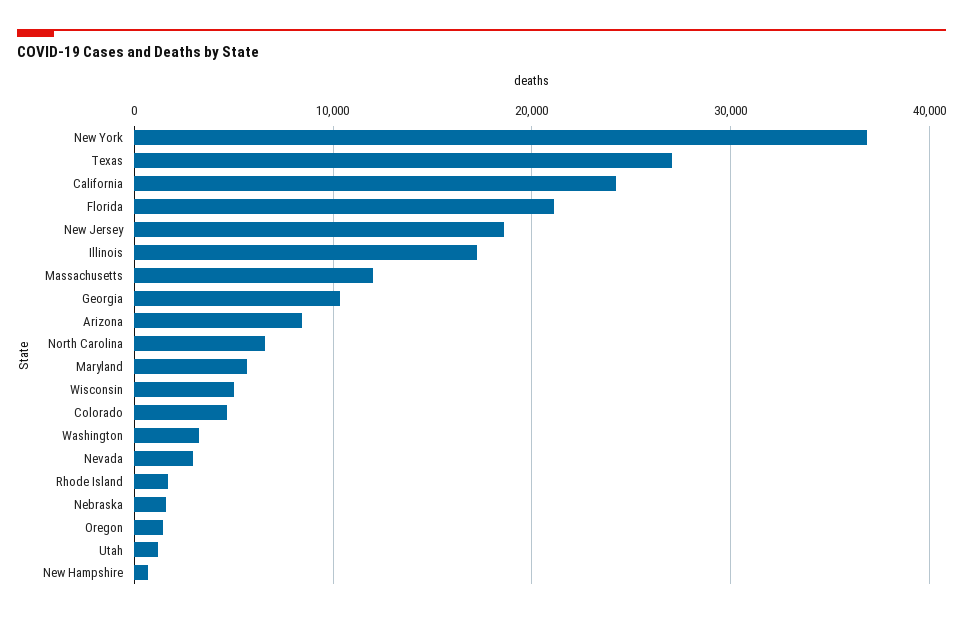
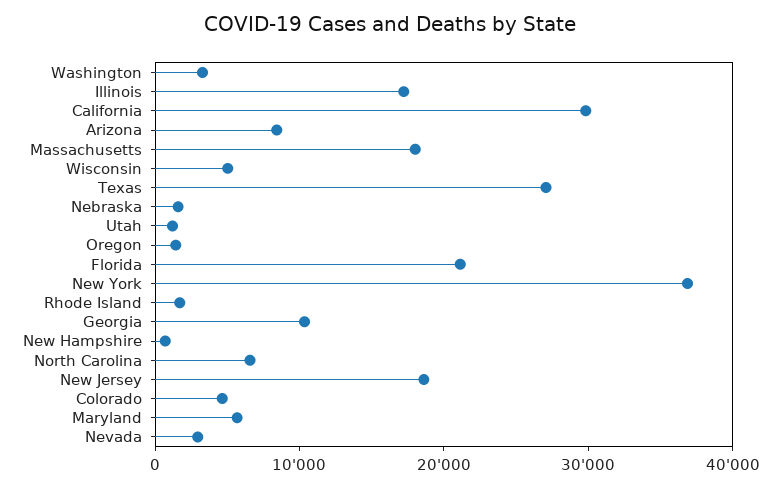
California: 24000 -> 30000
Massachusetts: 12000 -> 18000

